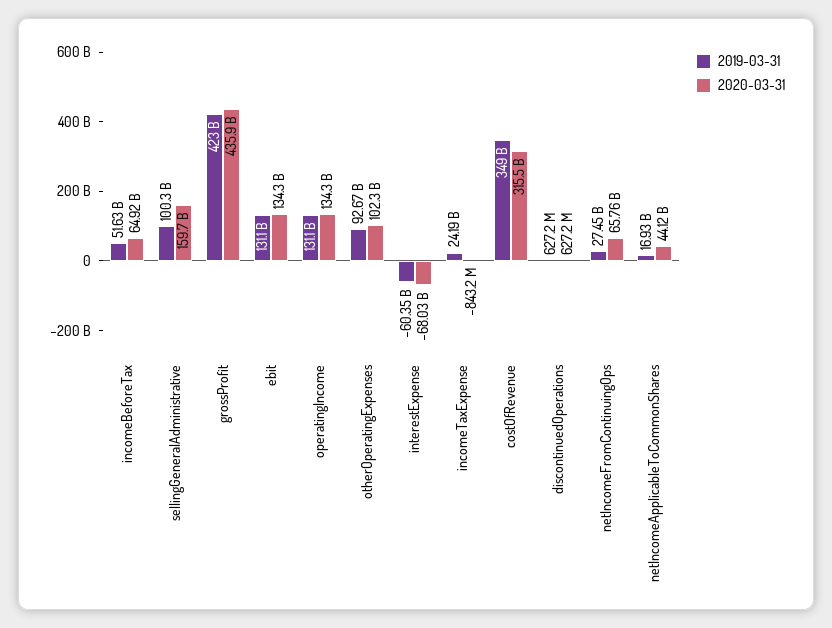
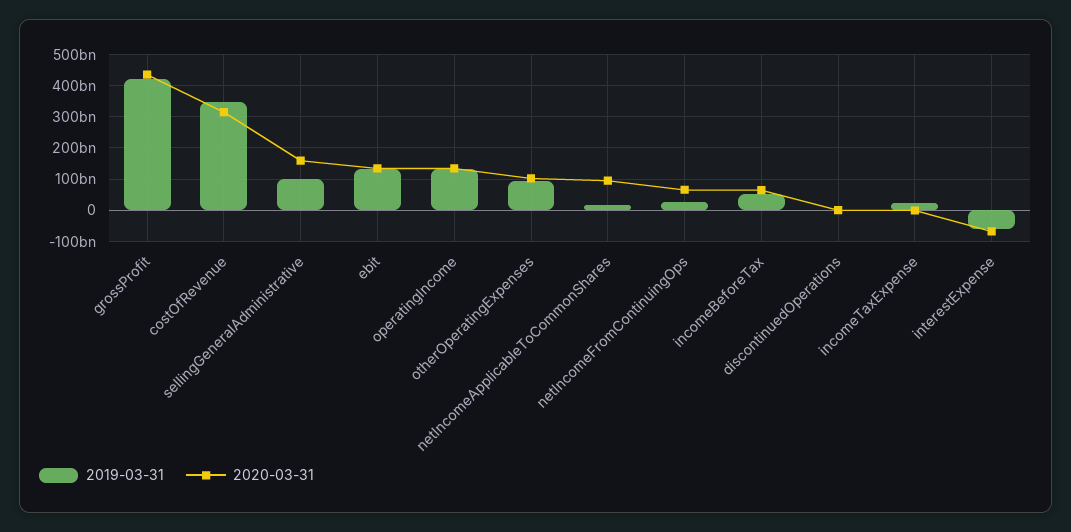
2020-03-31, netIncomeApplicableToCommonShares: 44120000000 -> 100000000000

